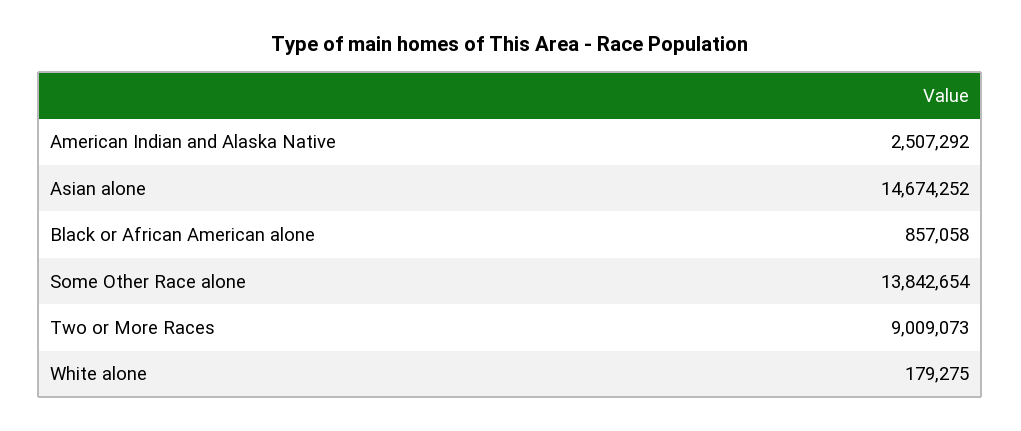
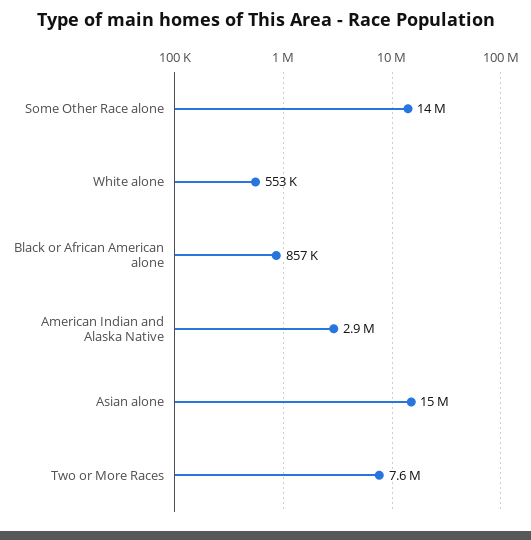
American Indian and Alaska Native: 2507292 -> 2900000
Two or More Races: 9009073 -> 7600000
White alone: 179275 -> 553000

